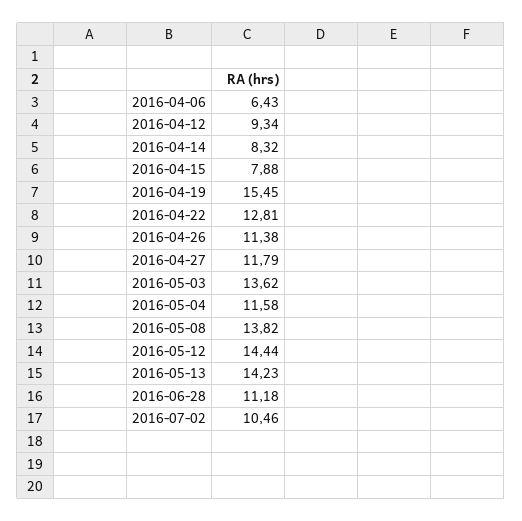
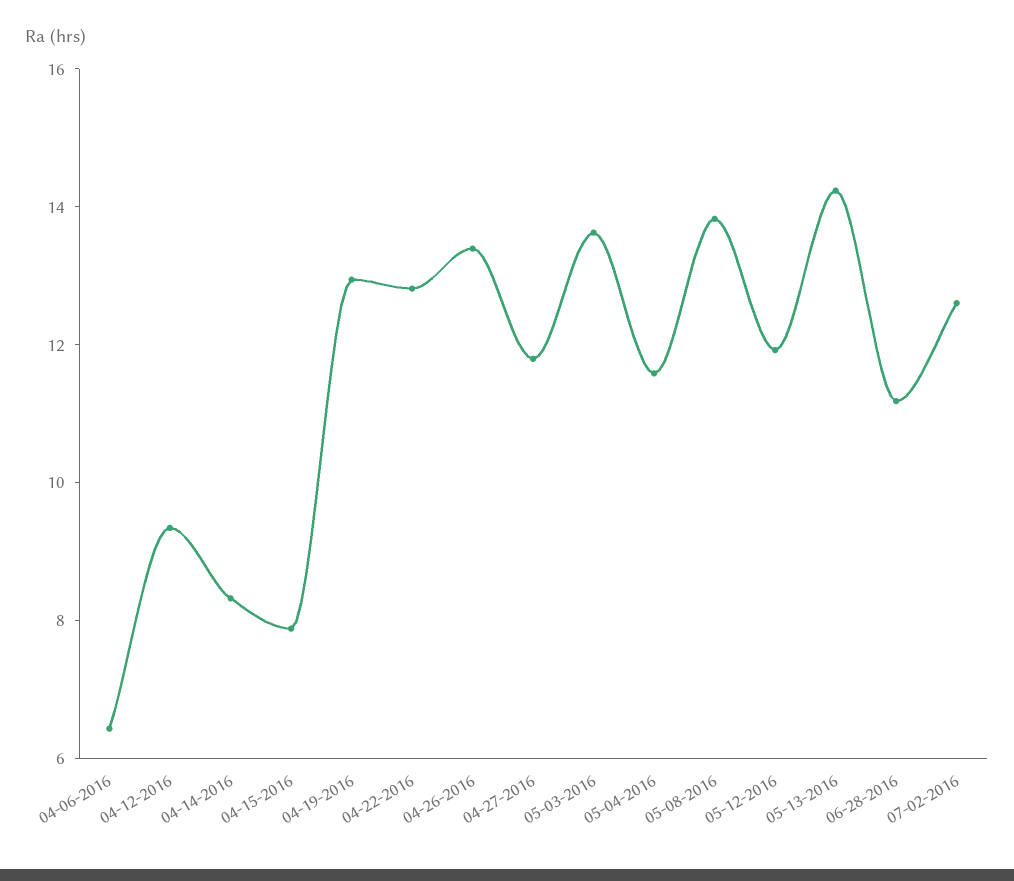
2016-04-19: 15.45 -> 13
2016-04-26: 11.38 -> 13.5
2016-05-12: 14.44 -> 12
2016-07-02: 10.46 -> 12.5

